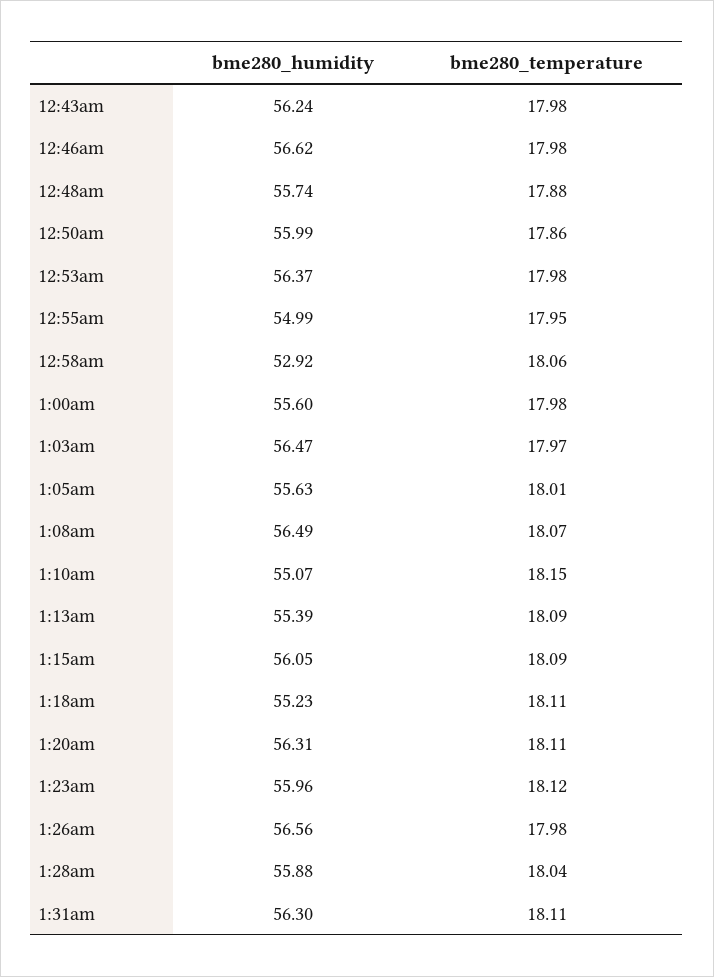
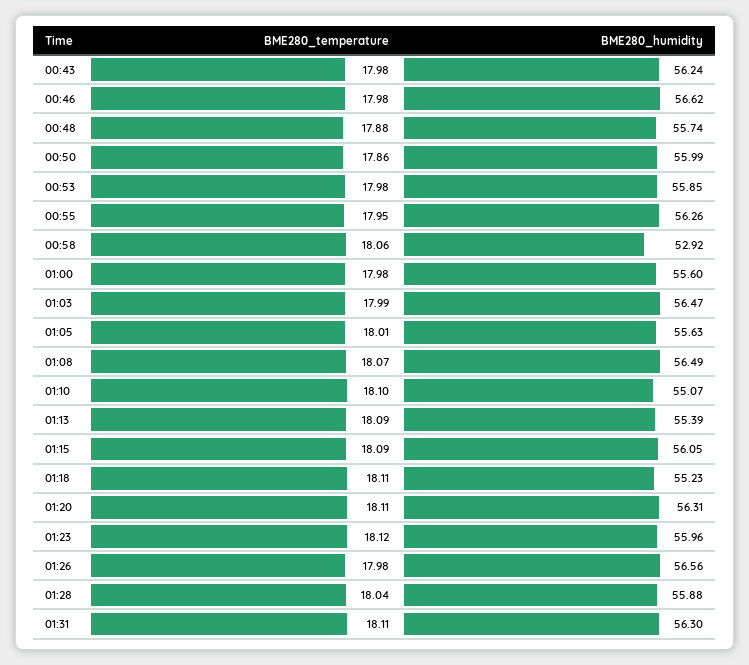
bme280_humidity, 12:53am: 56.37 -> 55.85
bme280_humidity, 12:55am: 54.99 -> 56.26
bme280_temperature, 1:03am: 17.97 -> 17.99
bme280_temperature, 1:10am: 18.15 -> 18.1

